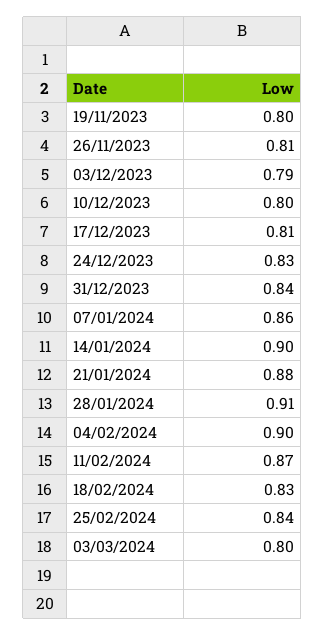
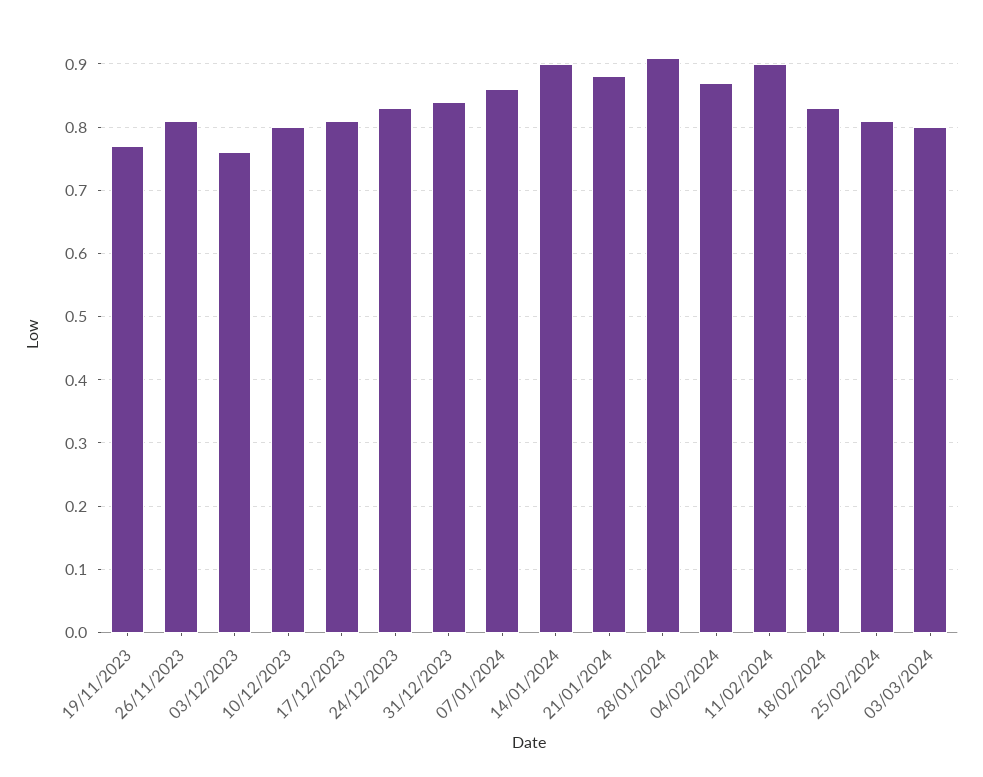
19/11/2023: 0.8 -> 0.77
03/12/2023: 0.79 -> 0.76
04/02/2024: 0.9 -> 0.87
11/02/2024: 0.87 -> 0.9
25/02/2024: 0.84 -> 0.81

